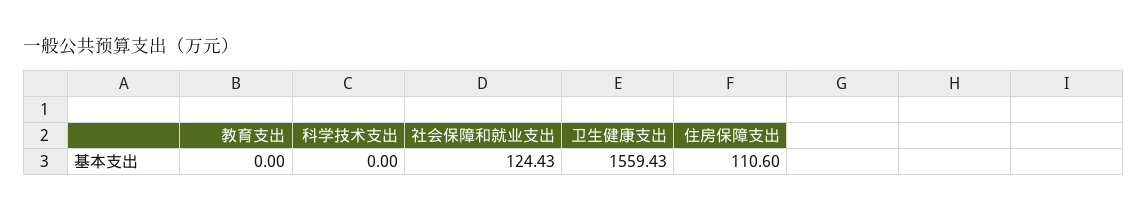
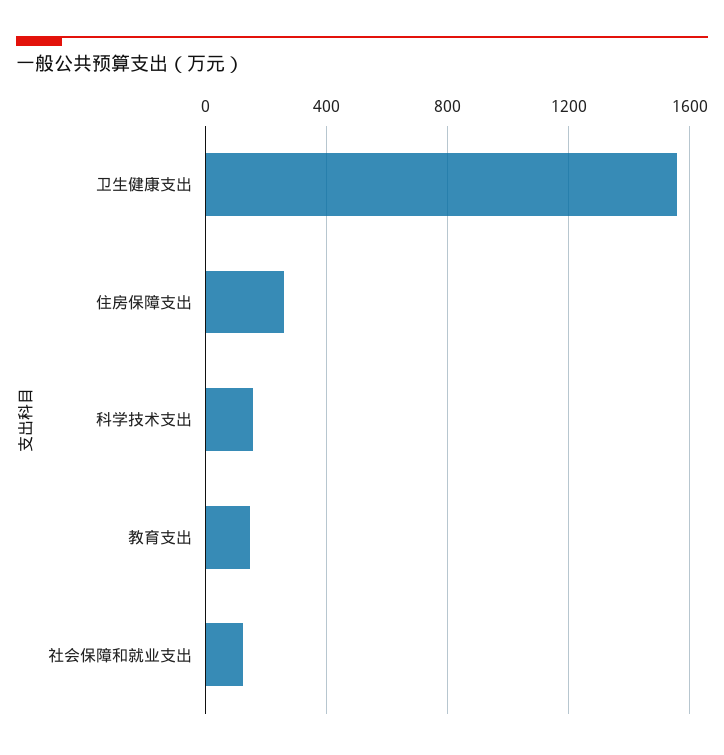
教育支出: 0 -> 150
科学技术支出: 0 -> 150
住房保障支出: 110.6 -> 250

